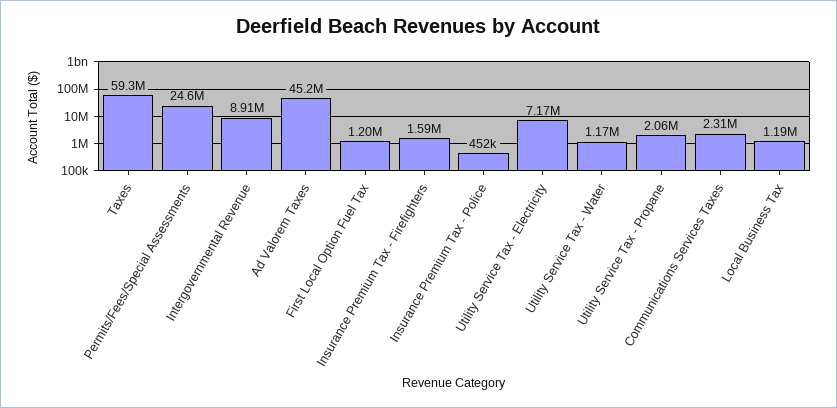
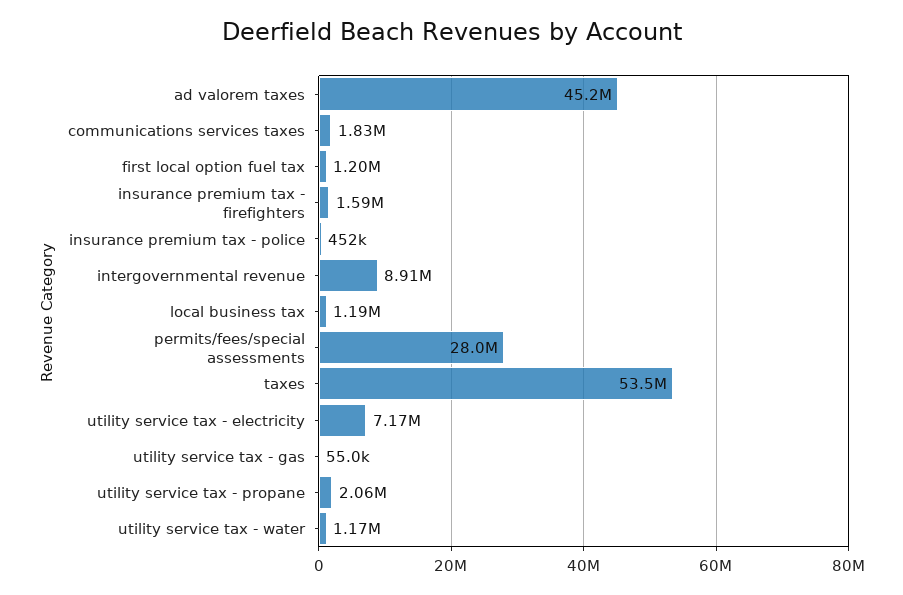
Taxes: 59300000 -> 53500000
Permits/Fees/Special Assessments: 24600000 -> 28000000
Communications Services Taxes: 2310000 -> 1830000
utility service tax - gas: none -> 55000

